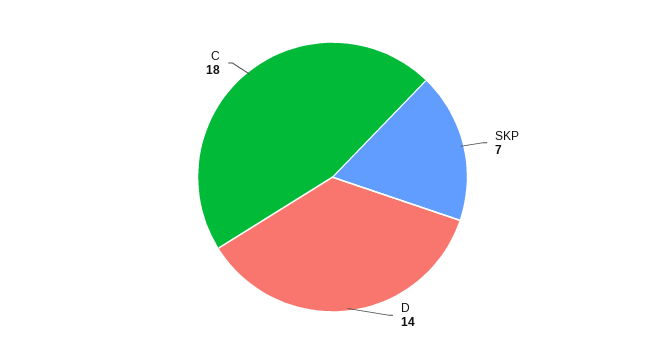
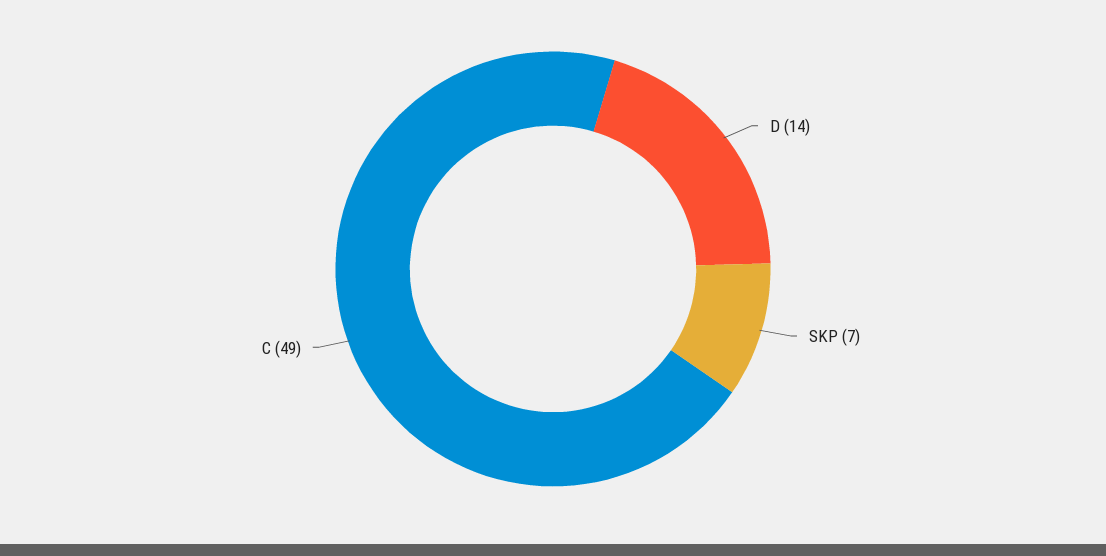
C: 18 -> 49

